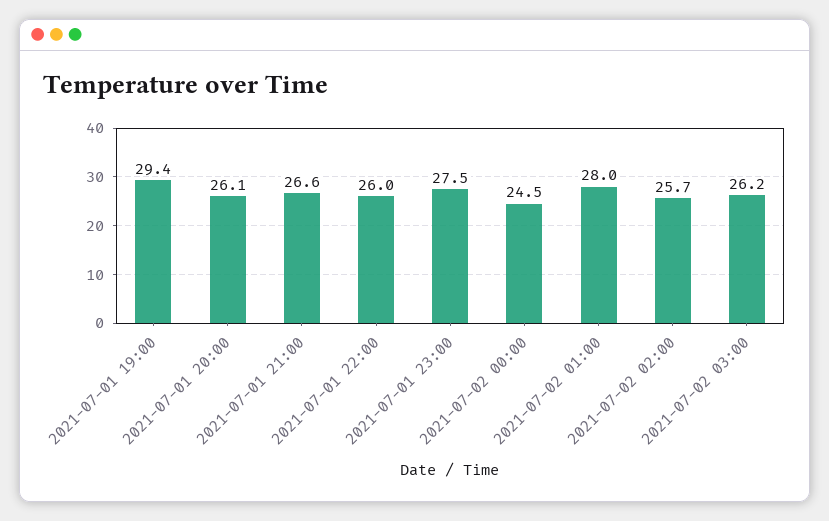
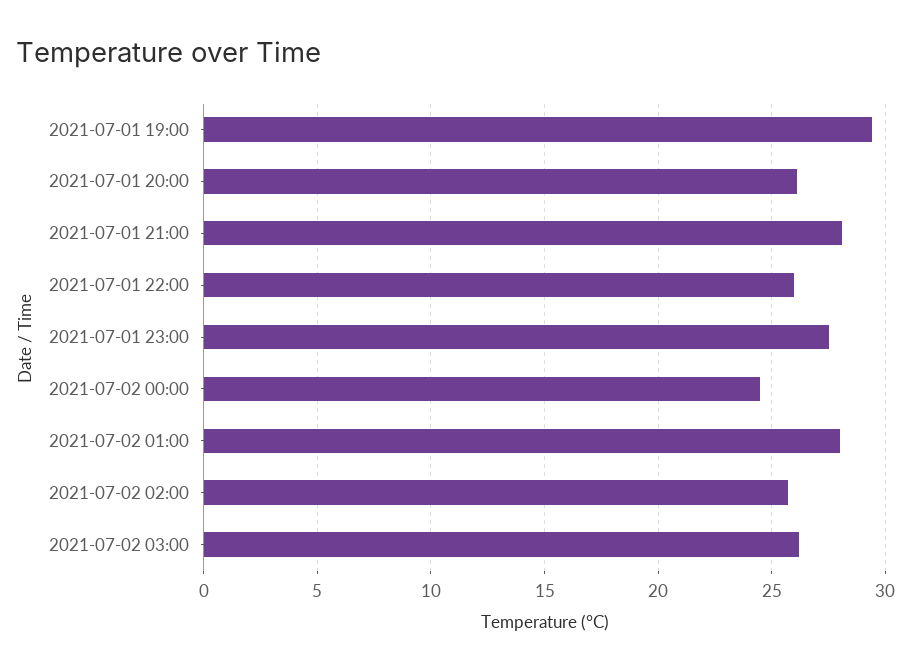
2021-07-01 21:00: 26.6 -> 28

